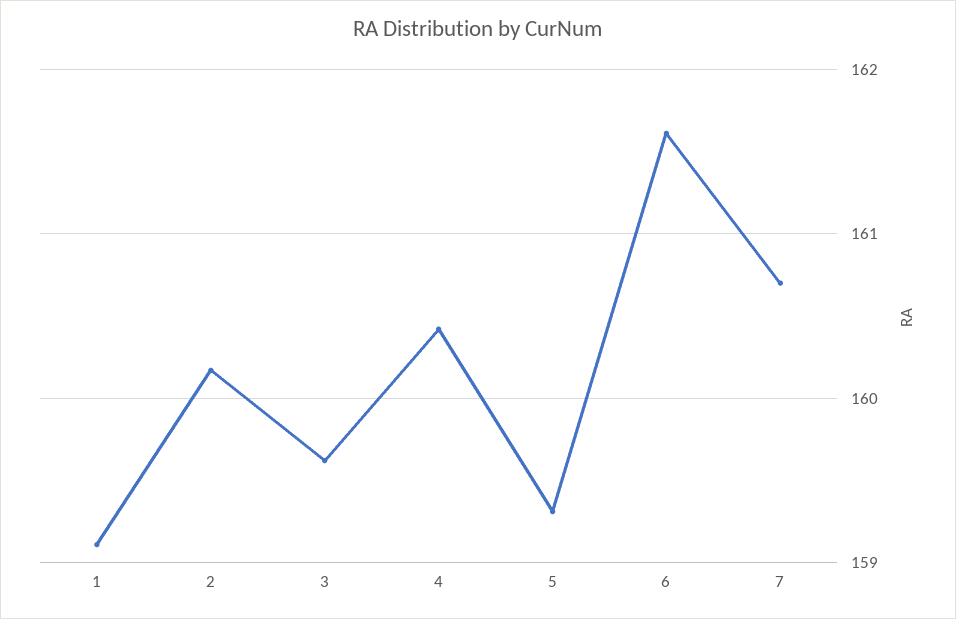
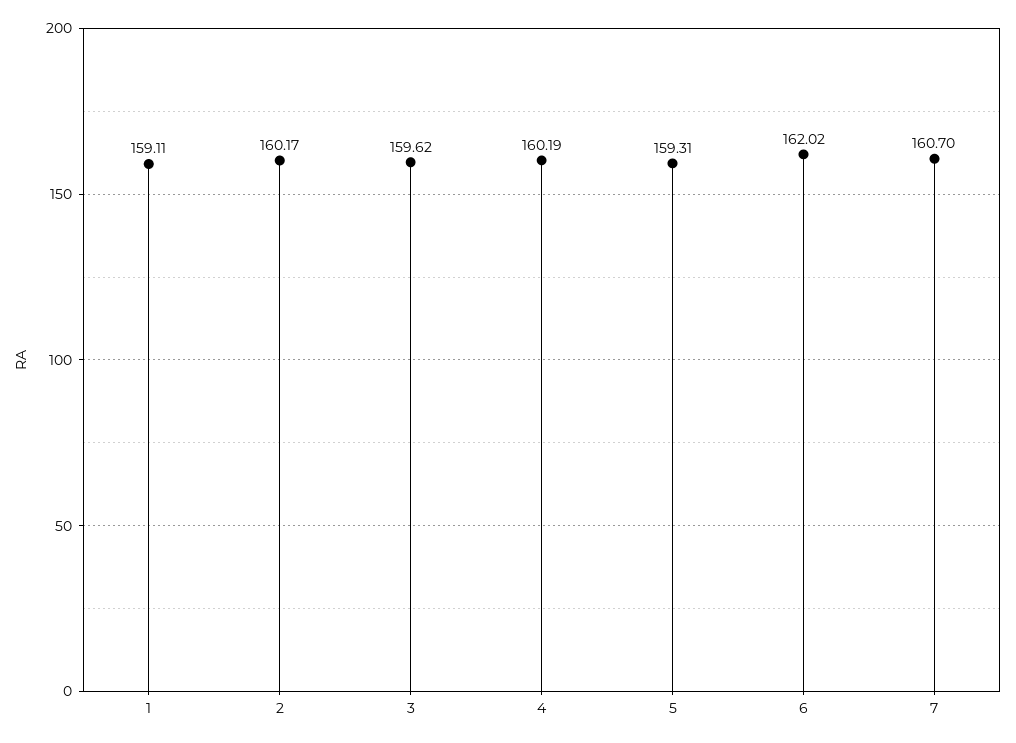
4: 160.4 -> 160.19
6: 161.6 -> 162.02

